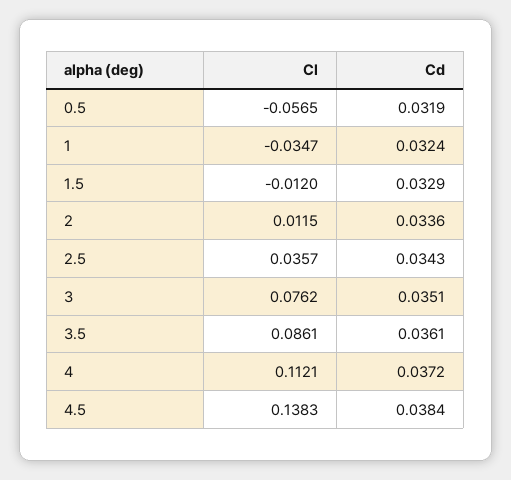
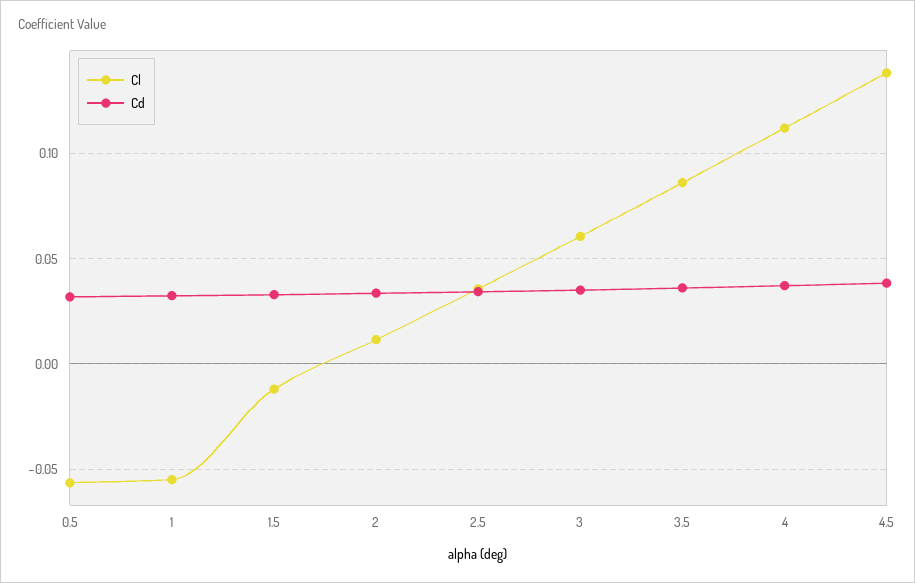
Cl, 1: -0.0347 -> -0.055
Cl, 3: 0.0762 -> 0.06

